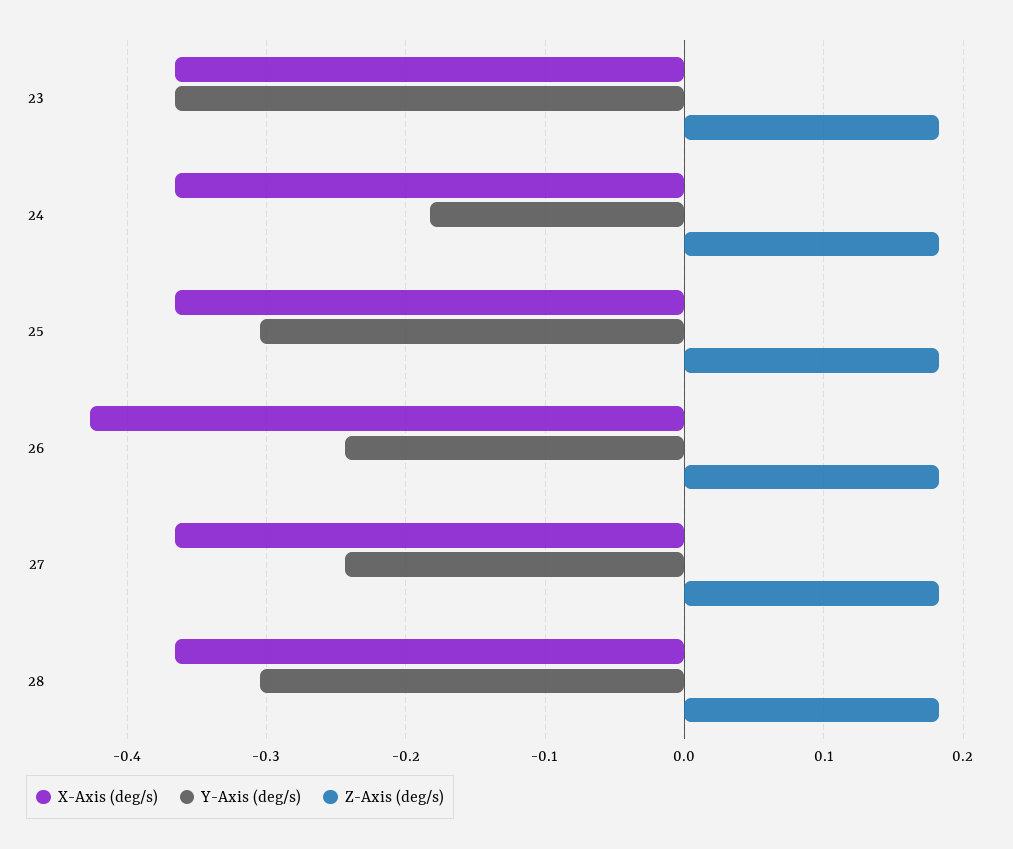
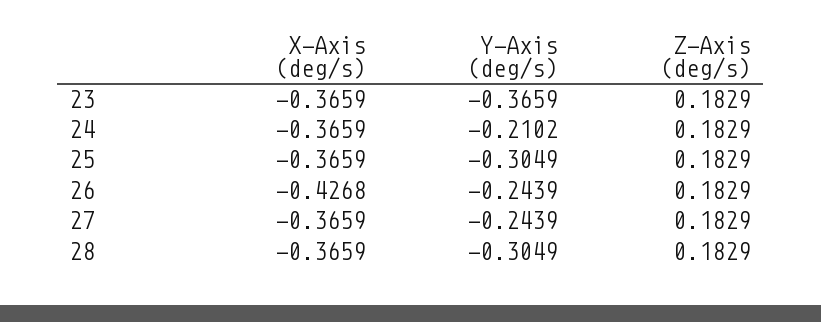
Y-Axis (deg/s), 24: -0.18 -> -0.2102

